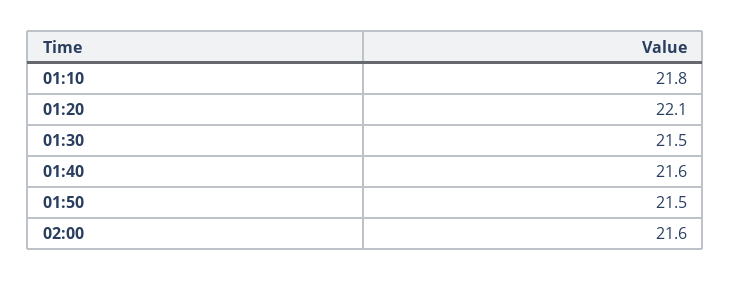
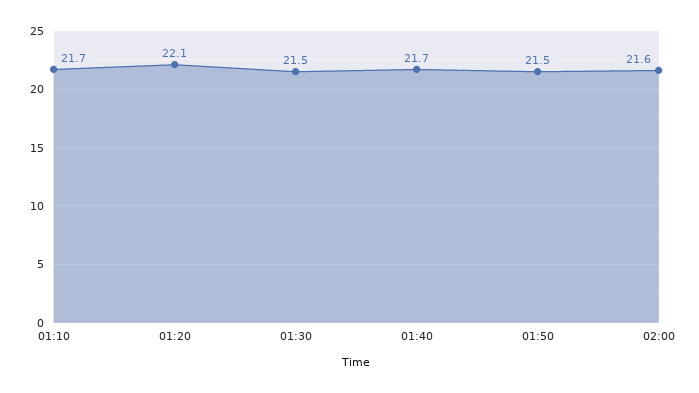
01:10: 21.8 -> 21.7
01:40: 21.6 -> 21.7

